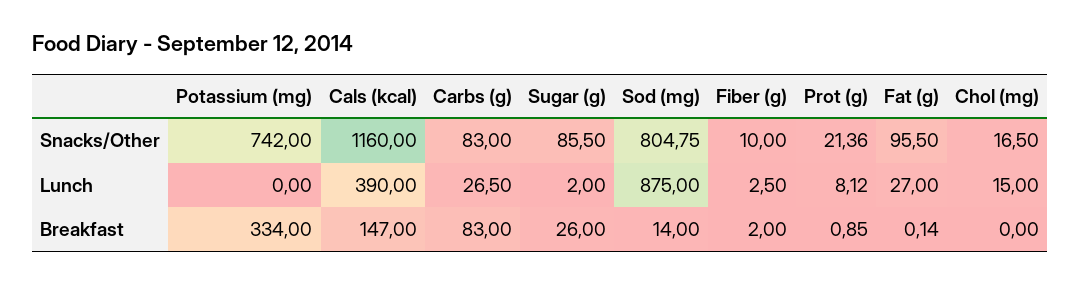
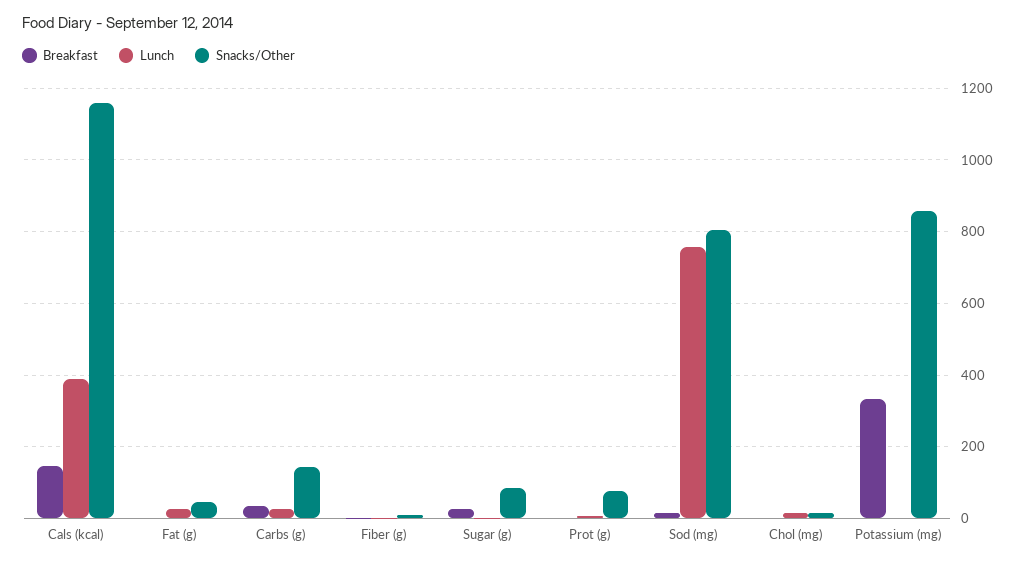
Snacks/Other, Potassium (mg): 742 -> 860
Snacks/Other, Carbs (g): 83 -> 140
Snacks/Other, Prot (g): 21.36 -> 80
Snacks/Other, Fat (g): 95.5 -> 40
Lunch, Sod (mg): 875 -> 760
Breakfast, Carbs (g): 83 -> 40

